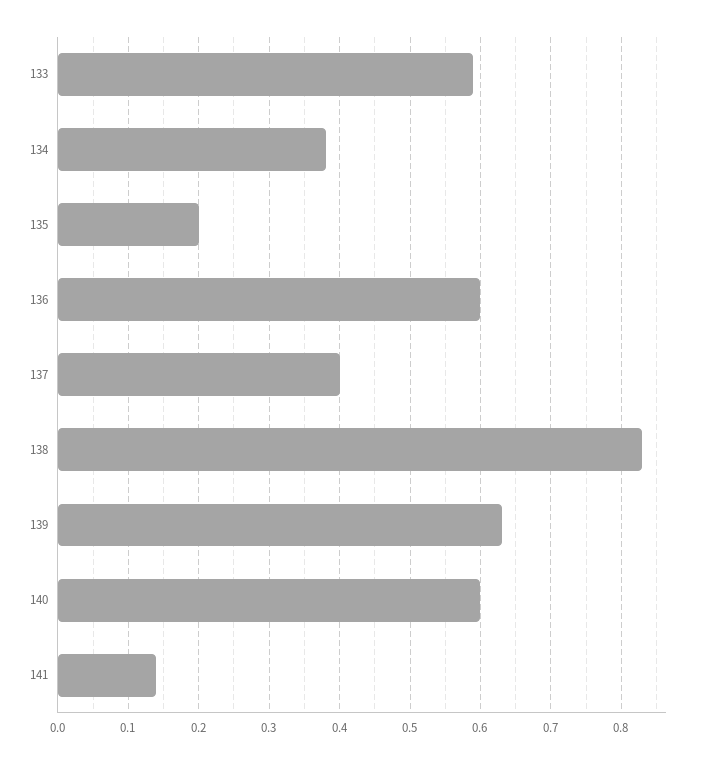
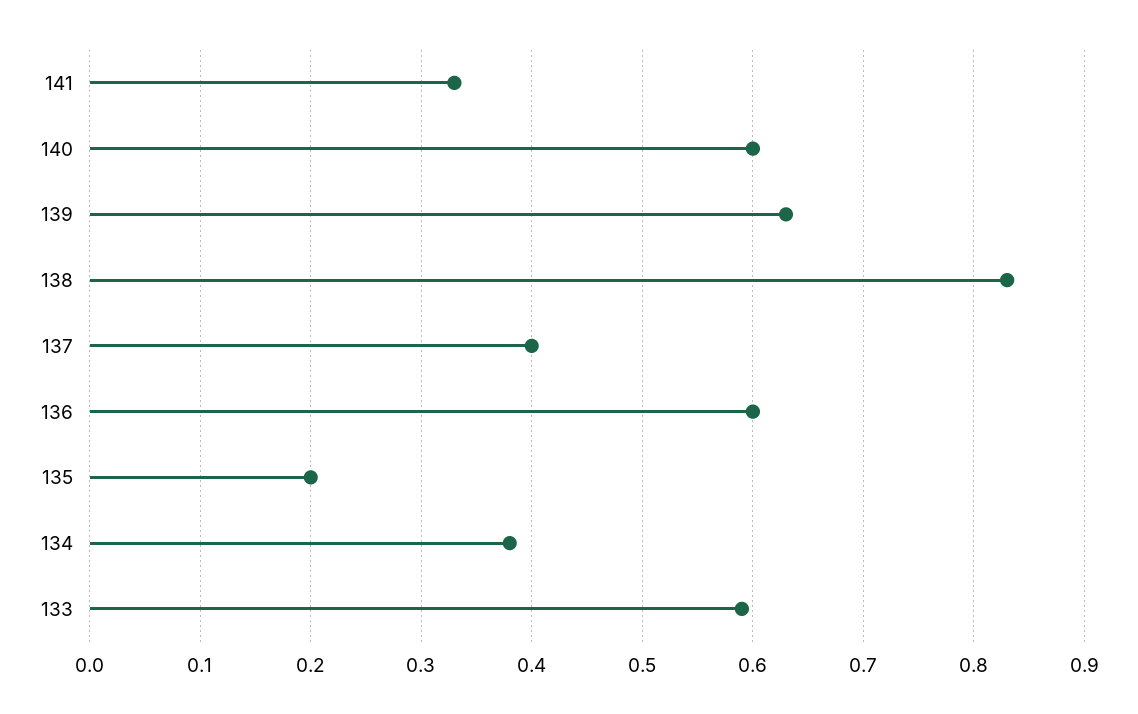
141: 0.14 -> 0.33

